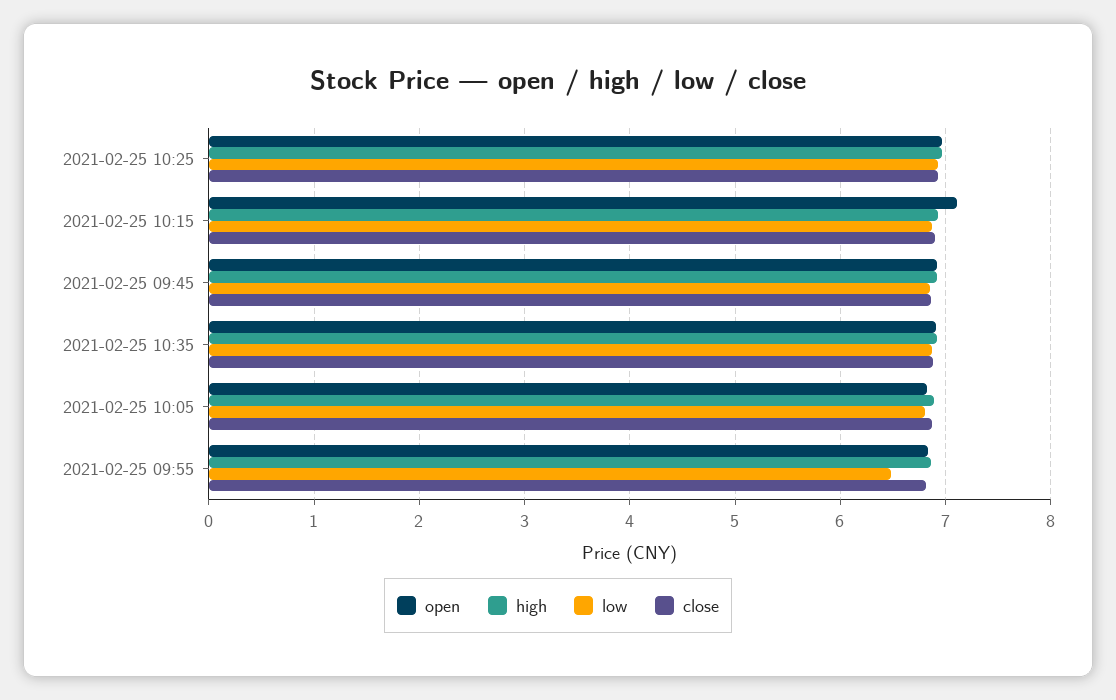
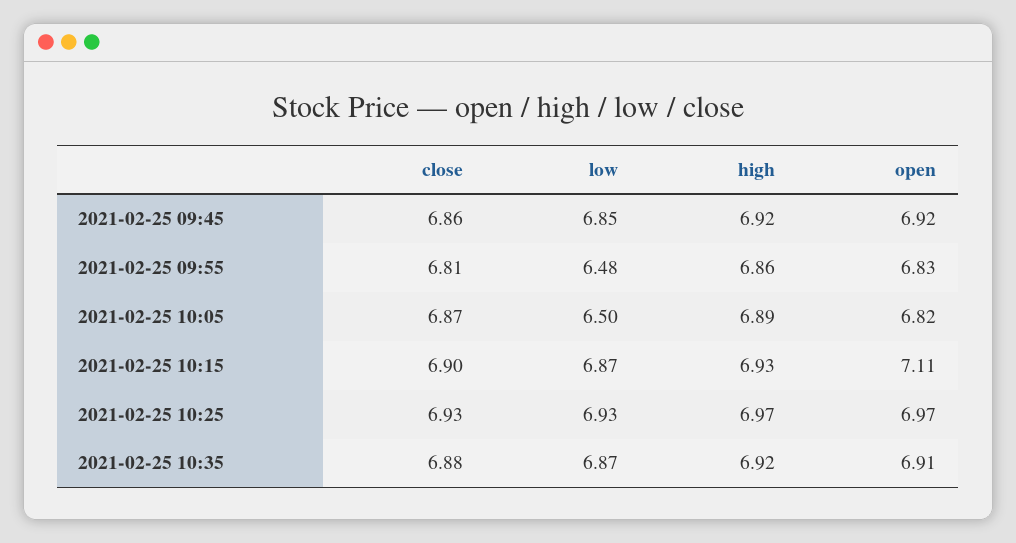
low, 2021-02-25 10:05: 6.8 -> 6.5

